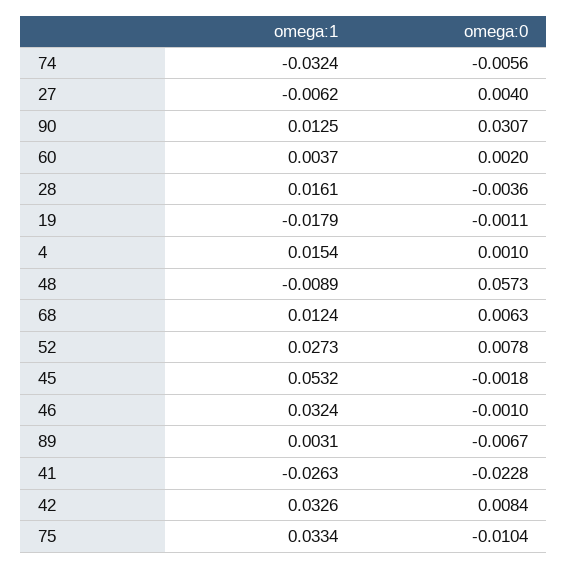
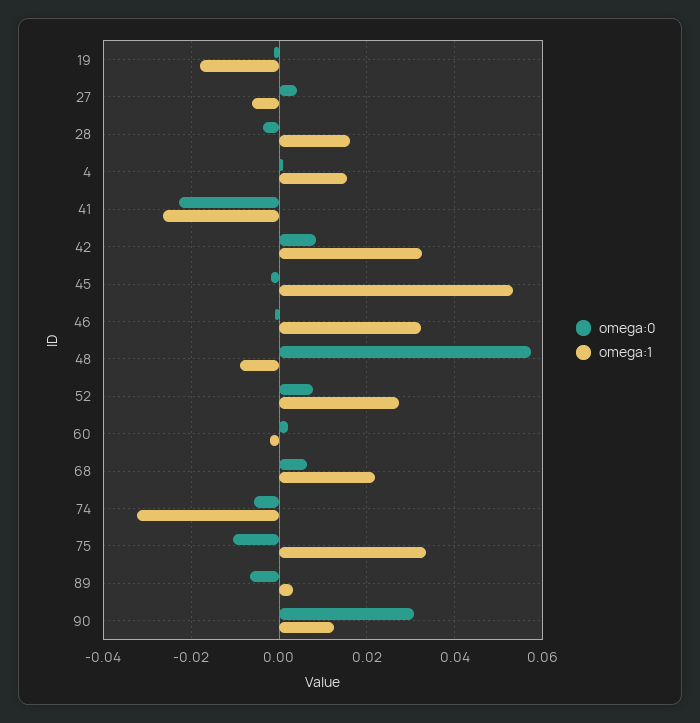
omega:1, 60: 0.0037 -> -0.002
omega:1, 68: 0.0124 -> 0.022

